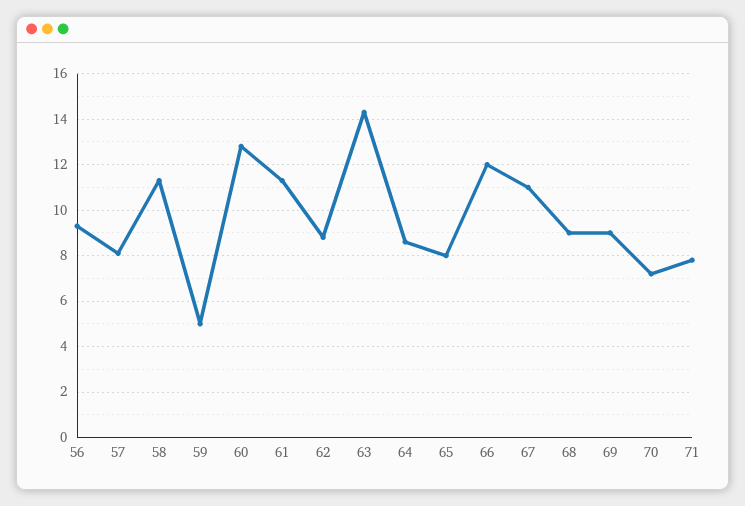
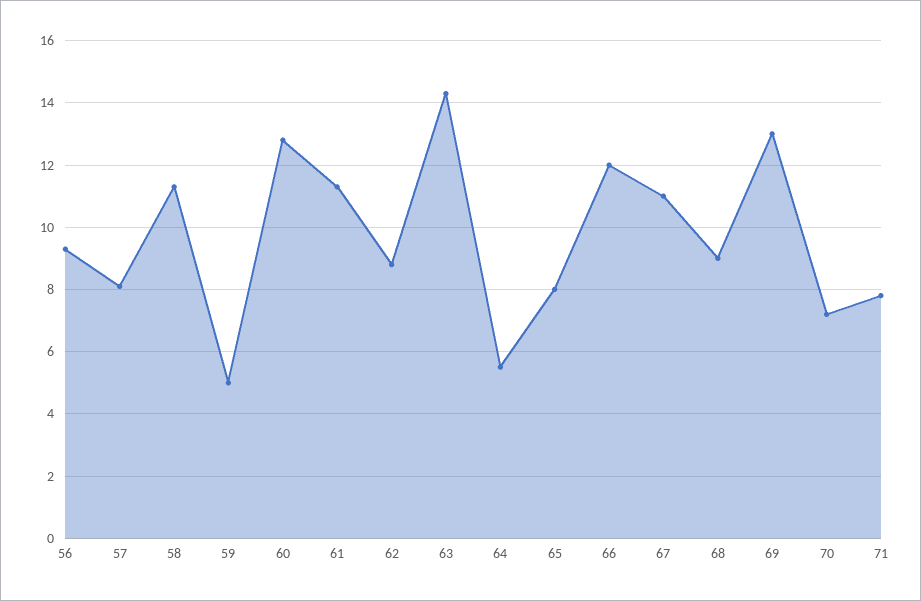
64: 8.5 -> 5.5
69: 9 -> 13

